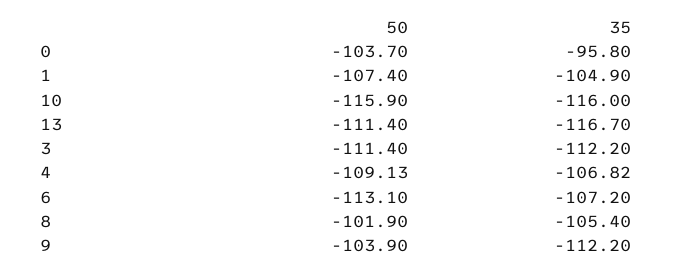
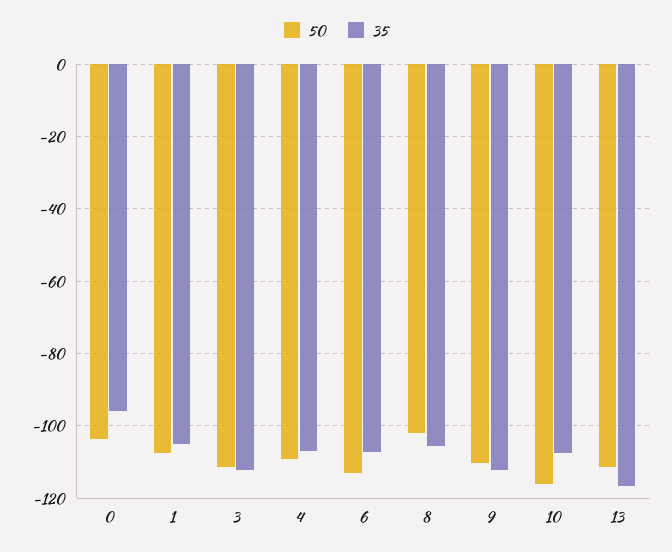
35, 10: -116 -> -108
50, 9: -103.9 -> -110

